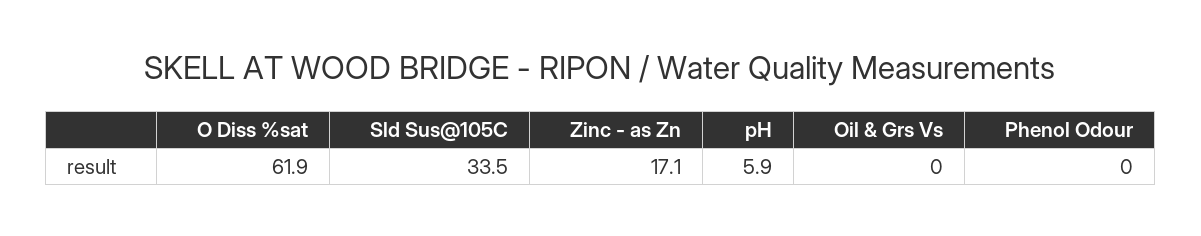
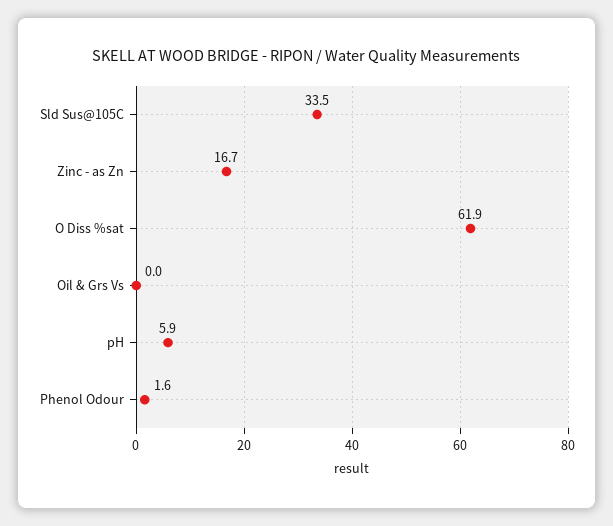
Zinc - as Zn: 17.1 -> 16.7
Phenol Odour: 0 -> 1.6

